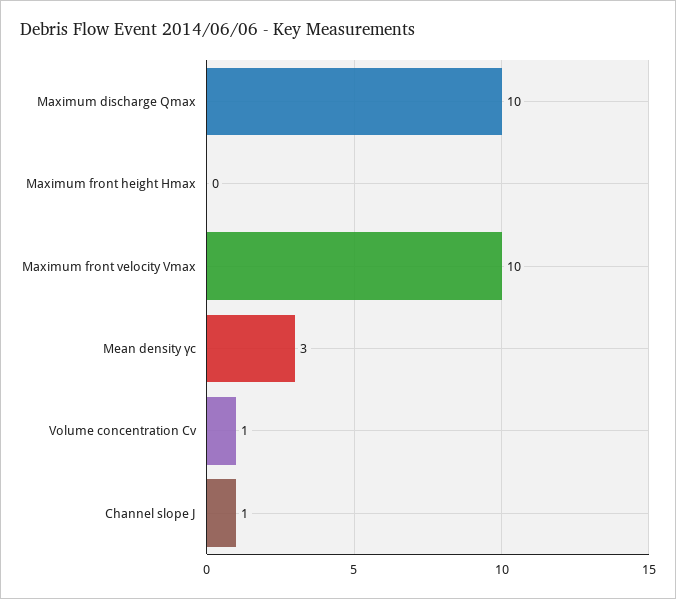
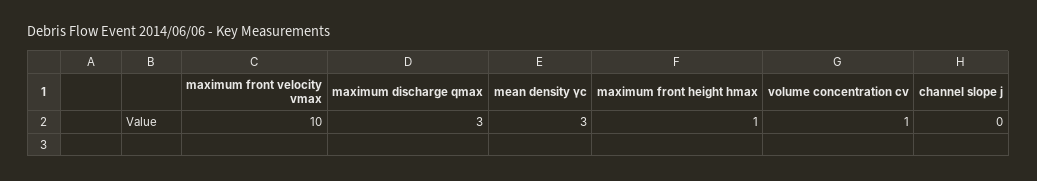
Maximum discharge Qmax: 10 -> 3
Maximum front height Hmax: 0 -> 1
Channel slope J: 1 -> 0

